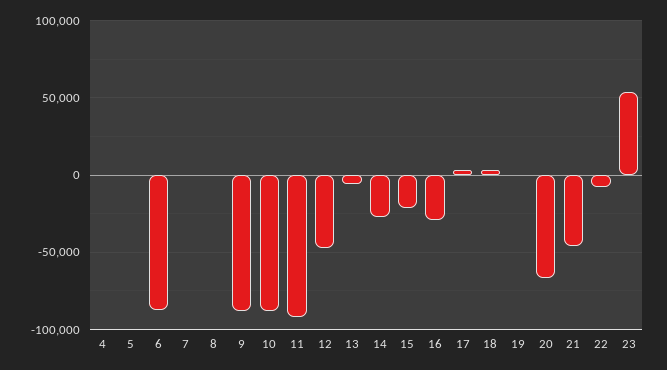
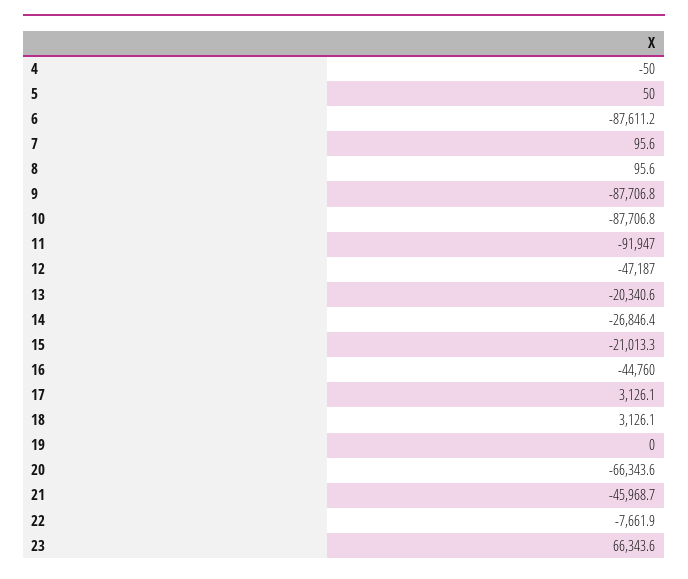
13: -5000 -> -20340.6
16: -30000 -> -44760
23: 55000 -> 66343.6

